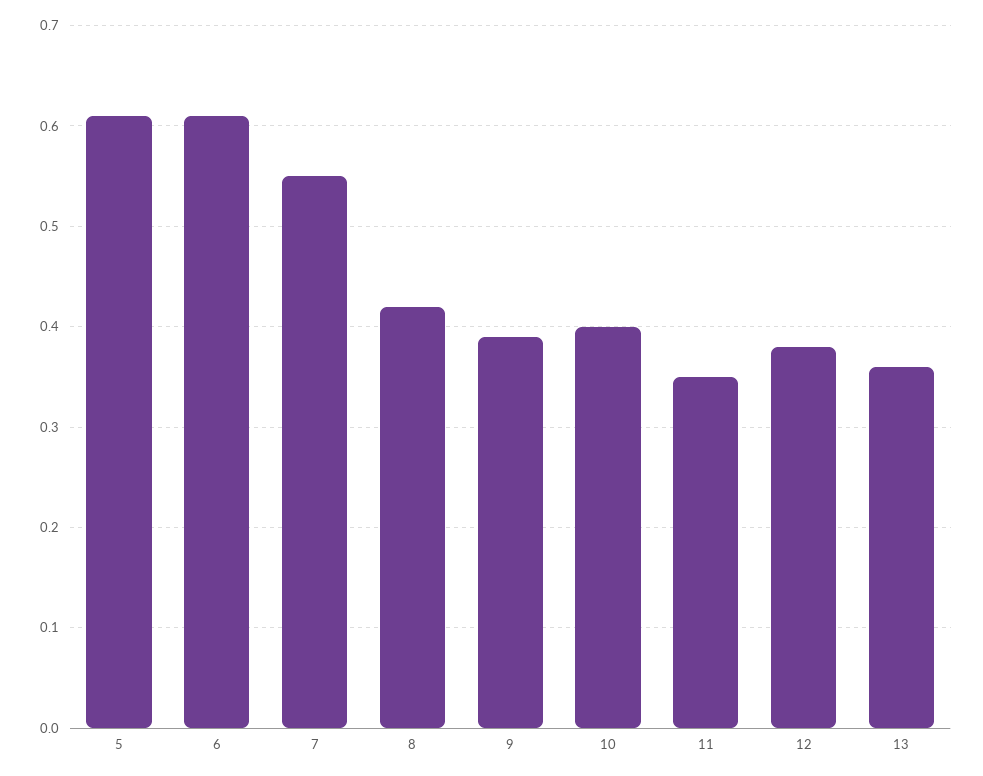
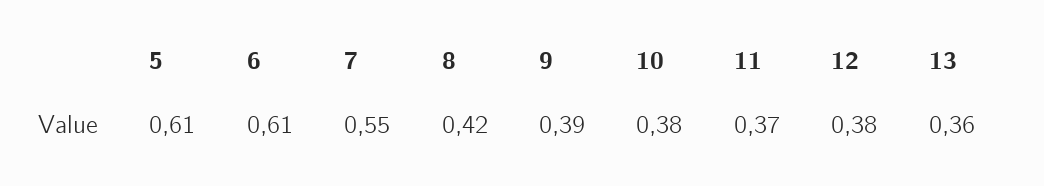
10: 0.4 -> 0.38
11: 0.35 -> 0.37

